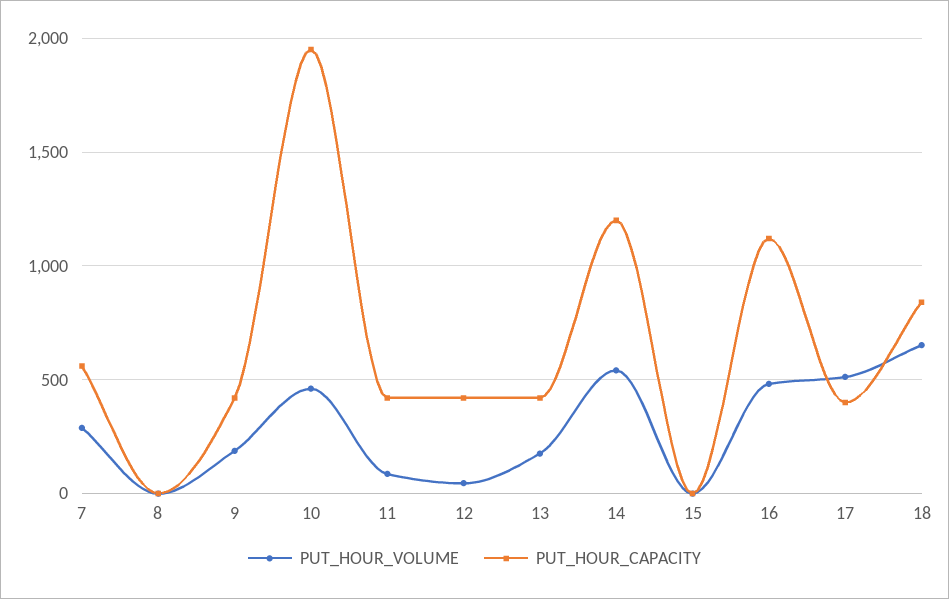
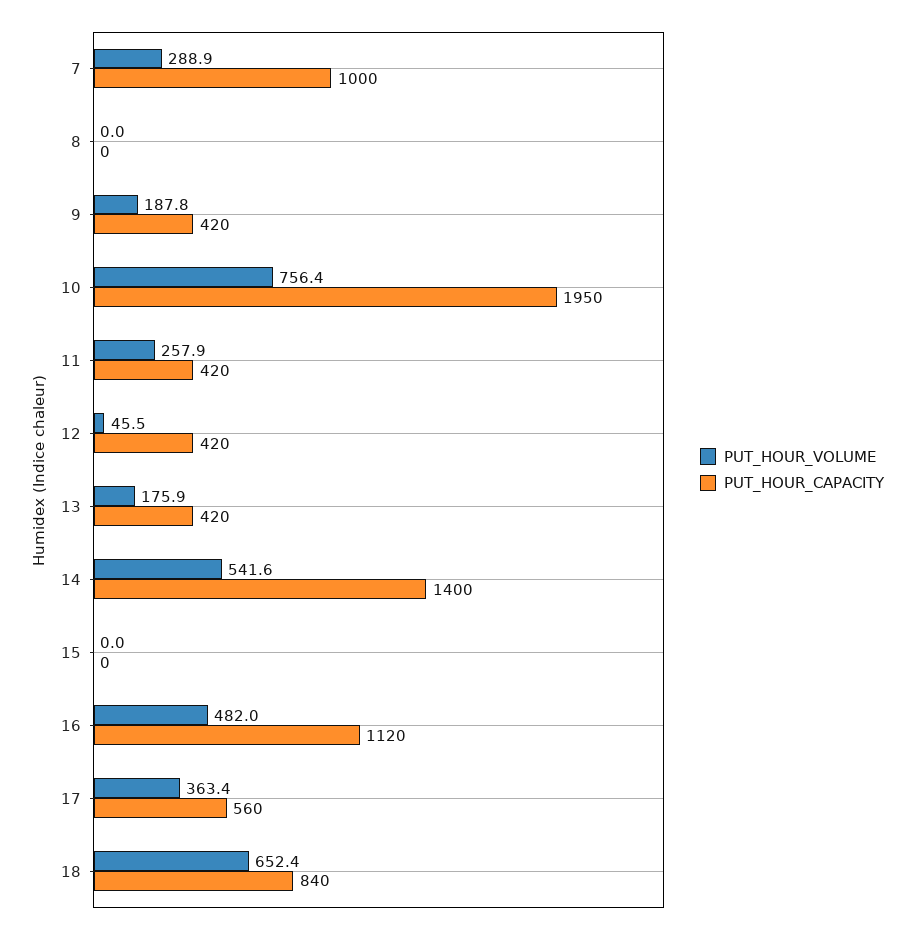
PUT_HOUR_CAPACITY, 7: 550 -> 1000
PUT_HOUR_VOLUME, 10: 450 -> 756.4
PUT_HOUR_VOLUME, 11: 100 -> 257.9
PUT_HOUR_CAPACITY, 14: 1200 -> 1400
PUT_HOUR_VOLUME, 17: 500 -> 363.4
PUT_HOUR_CAPACITY, 17: 400 -> 560

